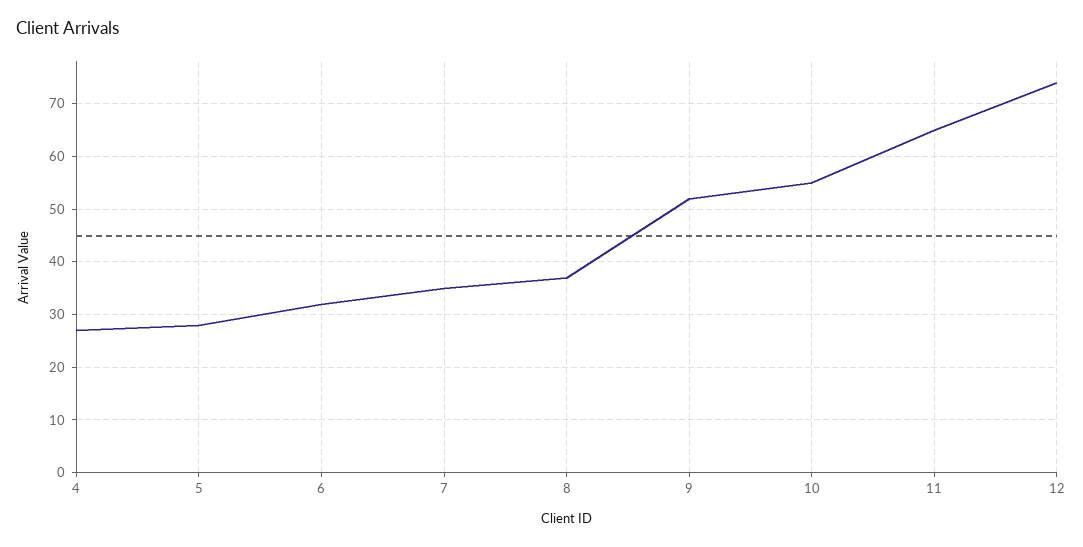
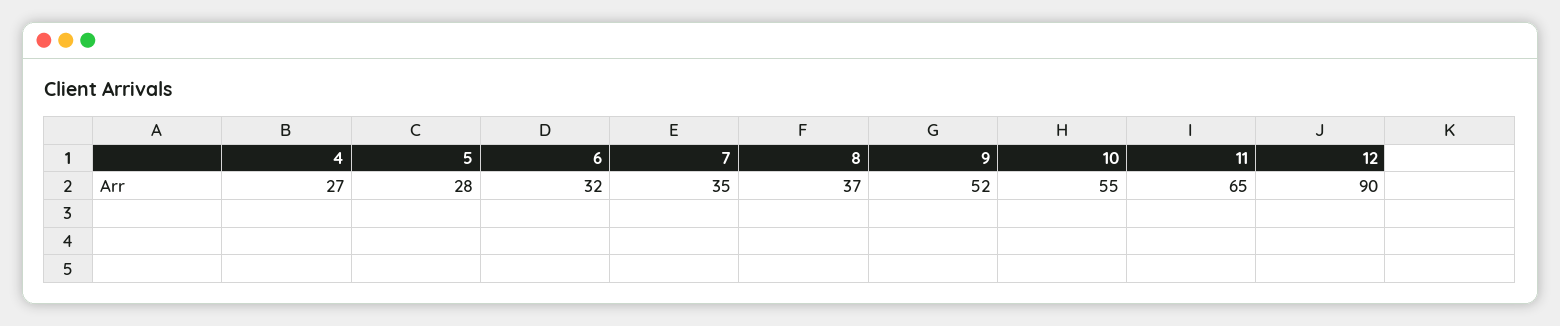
12: 75 -> 90

